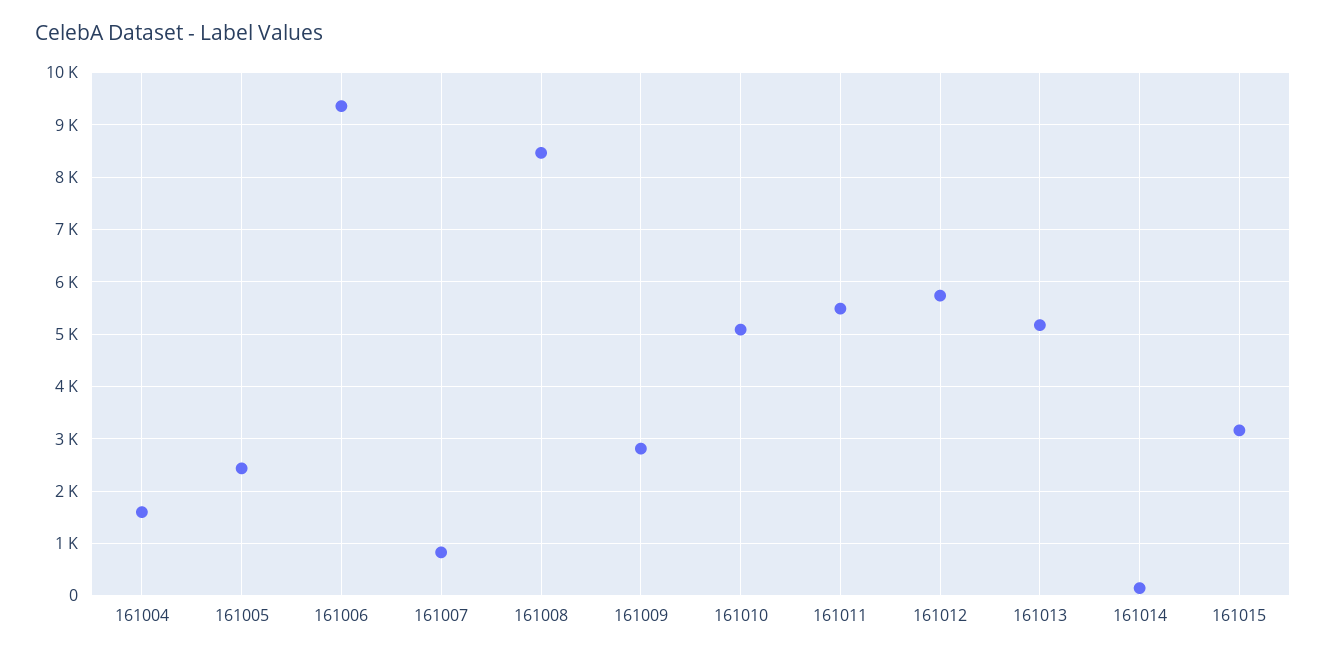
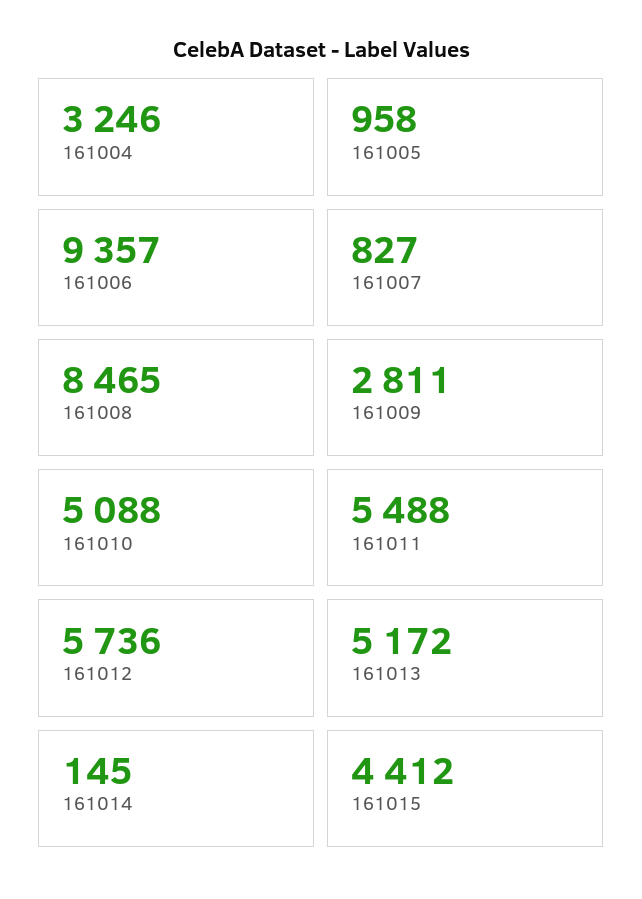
161004: 1600 -> 3246
161005: 2400 -> 958
161015: 3200 -> 4412

